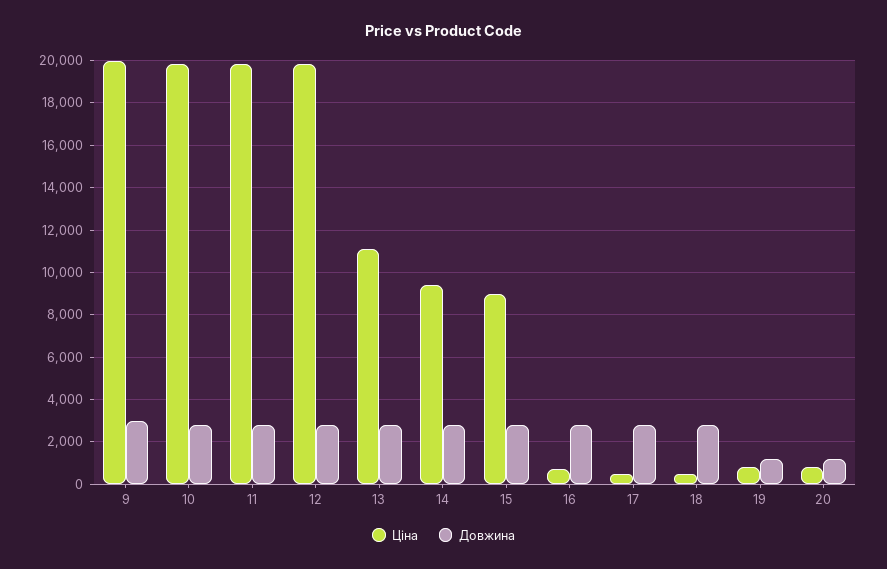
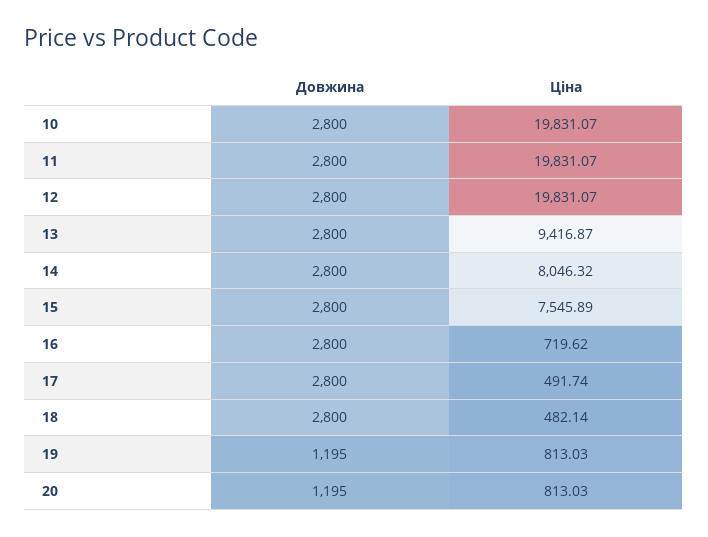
Ціна, 9: 20000 -> none
Довжина, 9: 3000 -> none
Ціна, 13: 11000 -> 9416.87
Ціна, 14: 9500 -> 8046.32
Ціна, 15: 9000 -> 7545.89

